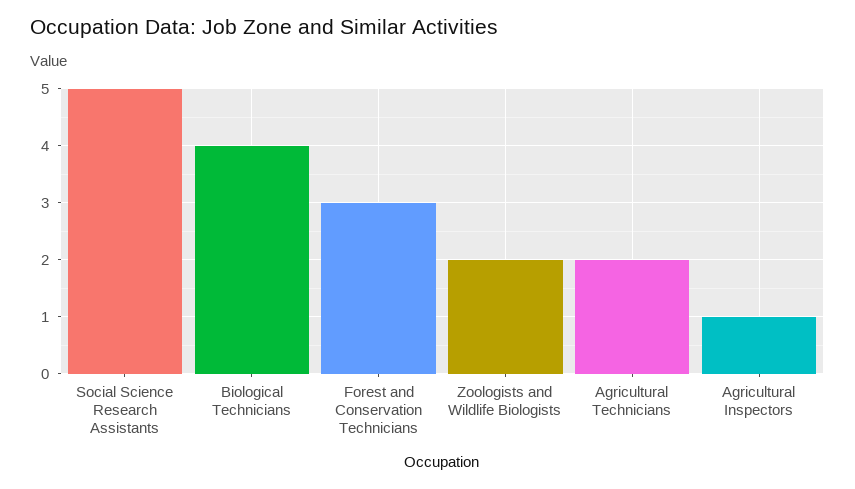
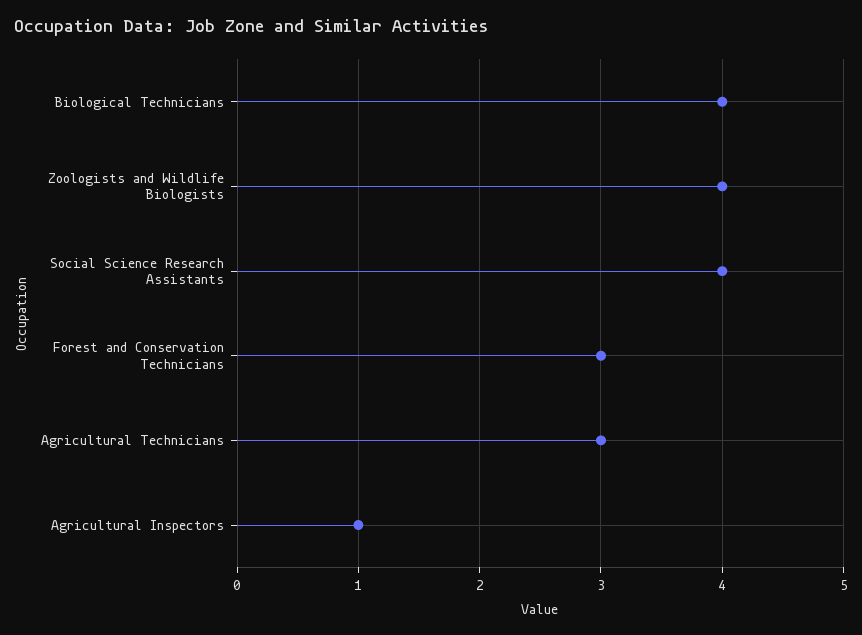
Social Science Research Assistants: 5 -> 4
Zoologists and Wildlife Biologists: 2 -> 4
Agricultural Technicians: 2 -> 3

